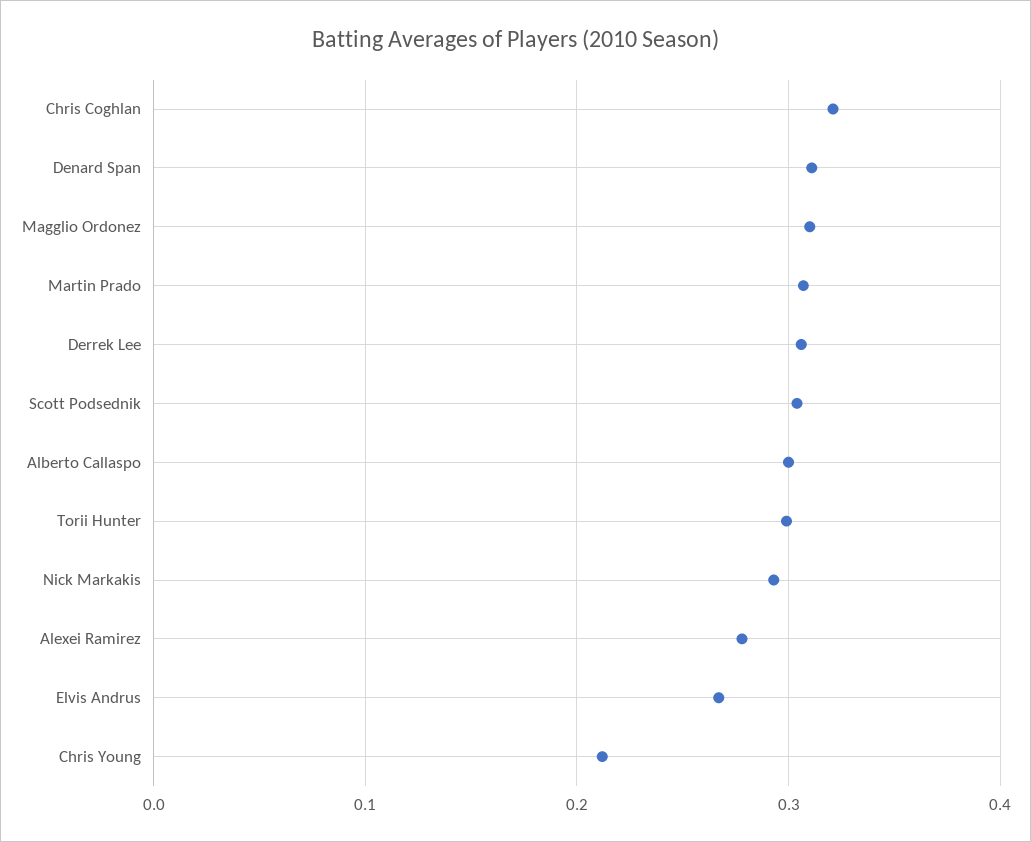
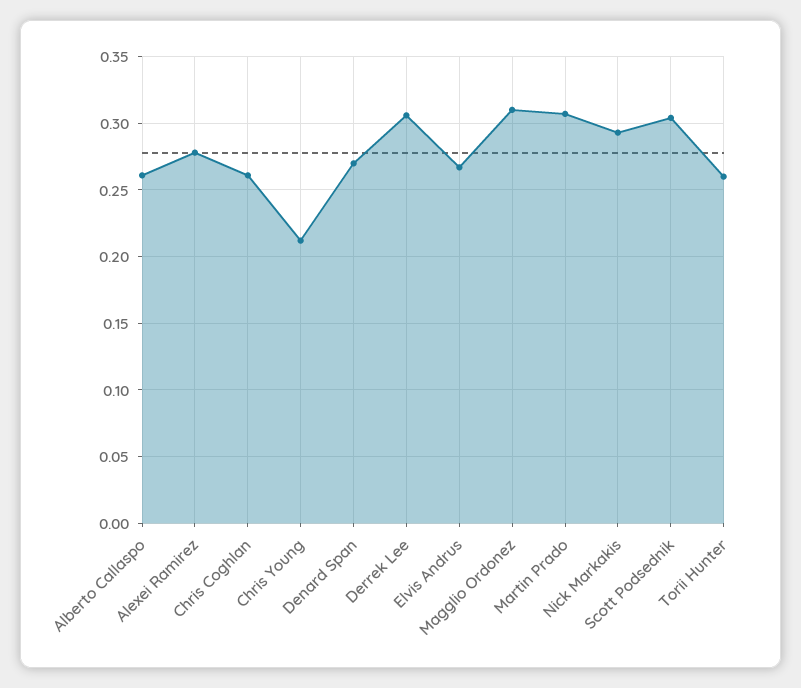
Chris Coghlan: 0.32 -> 0.26
Denard Span: 0.31 -> 0.27
Alberto Callaspo: 0.3 -> 0.26
Torii Hunter: 0.3 -> 0.26

